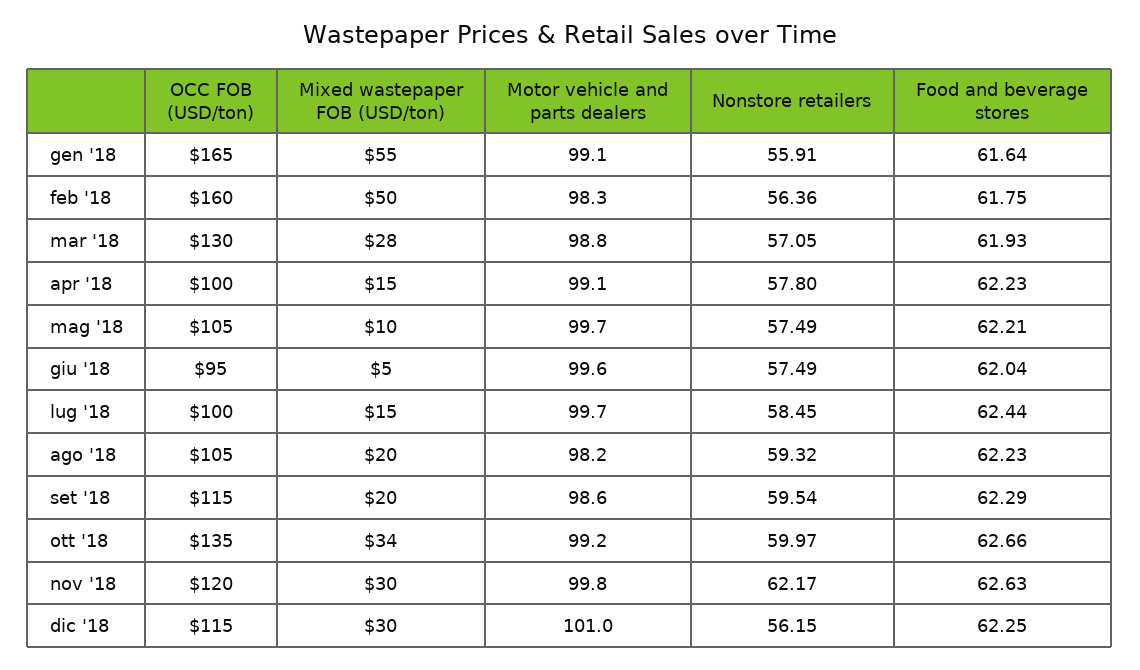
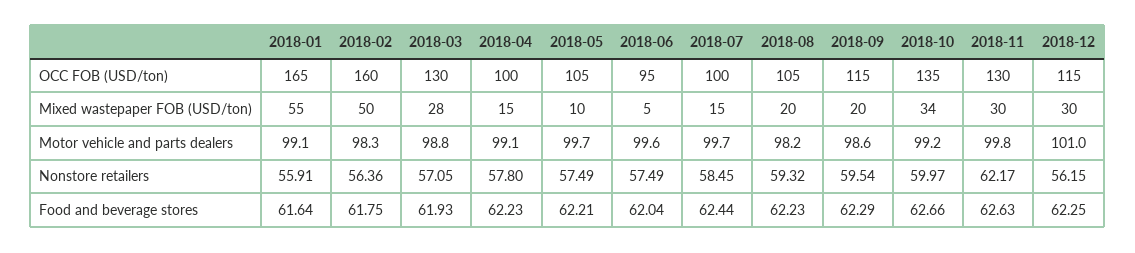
OCC FOB (USD/ton), nov '18: 120 -> 130

